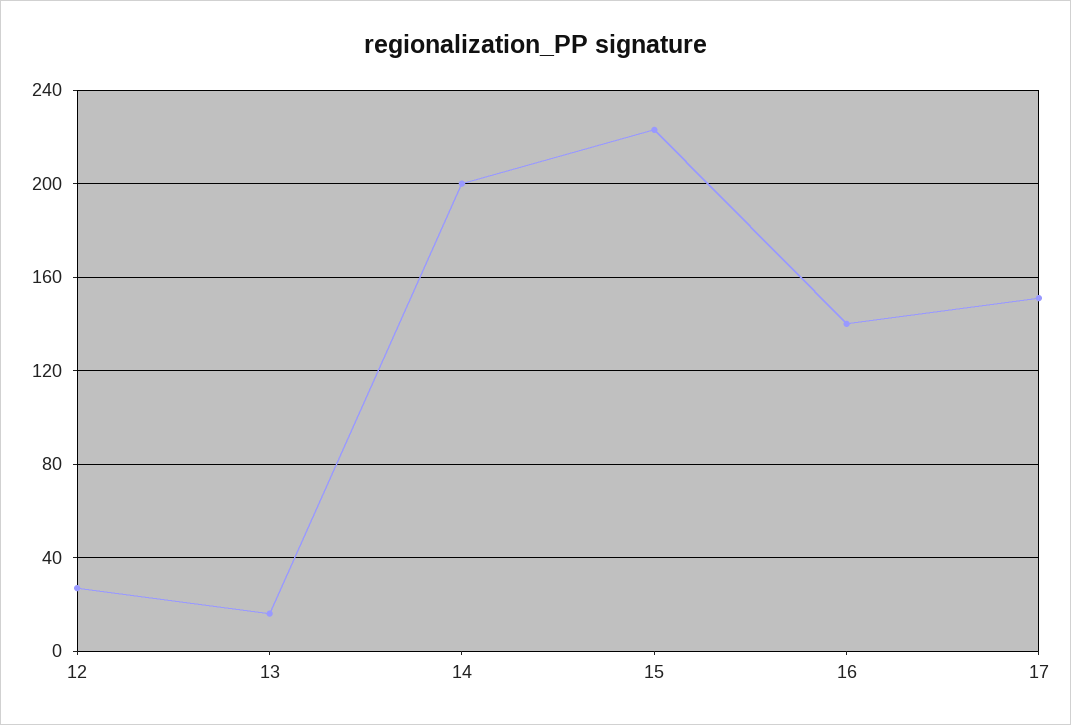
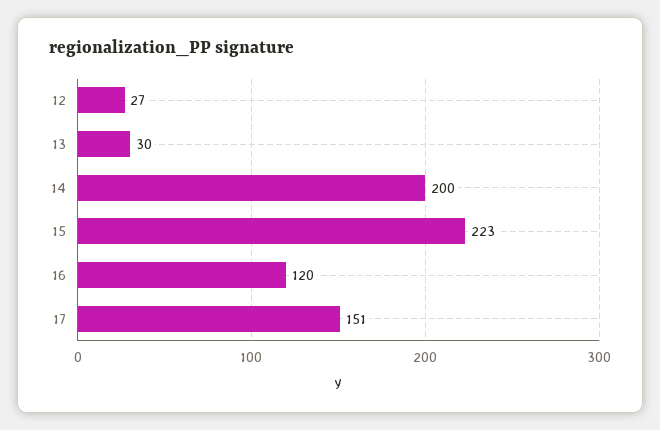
13: 15 -> 30
16: 140 -> 120

